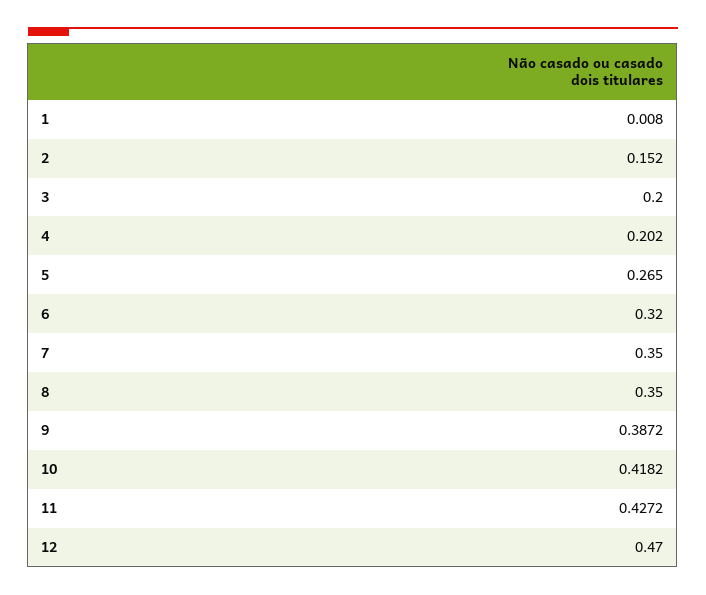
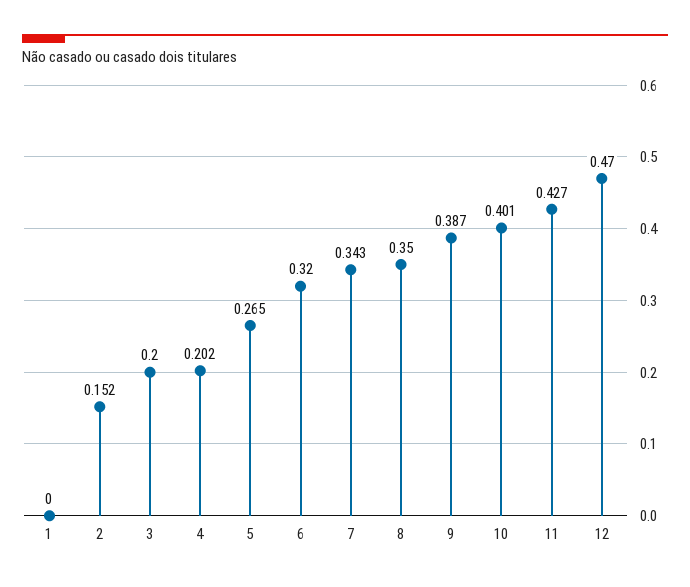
1: 0.008 -> 0
7: 0.35 -> 0.343
10: 0.4182 -> 0.401

